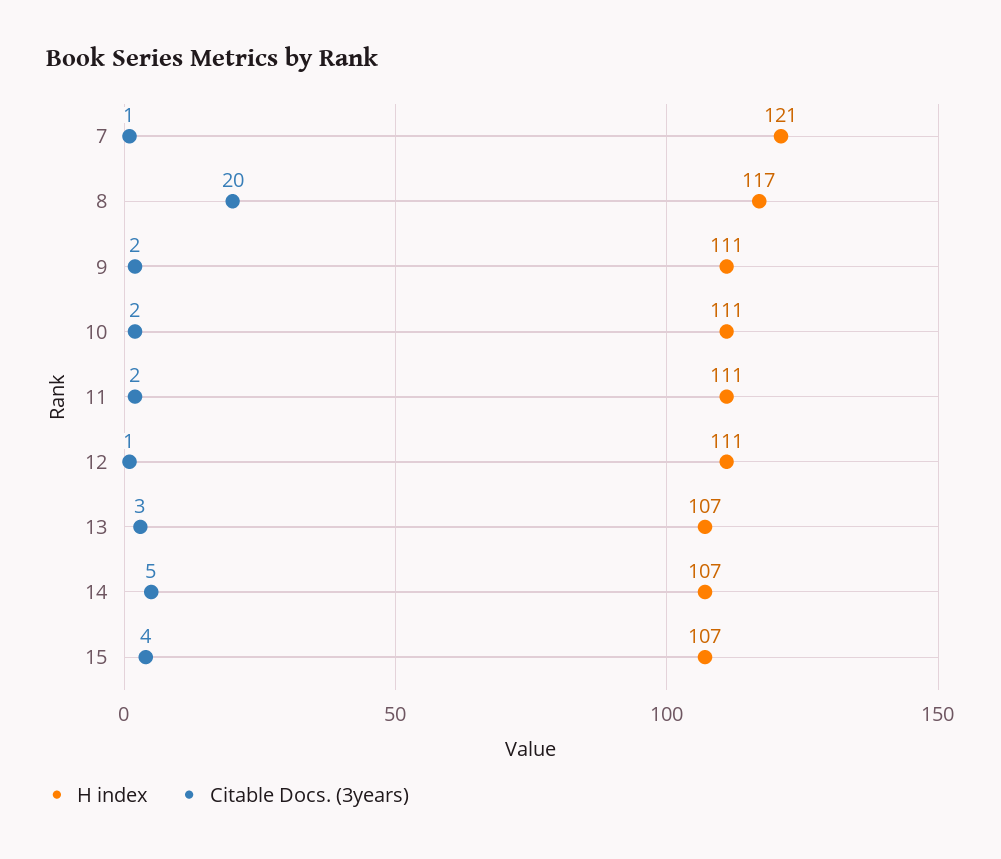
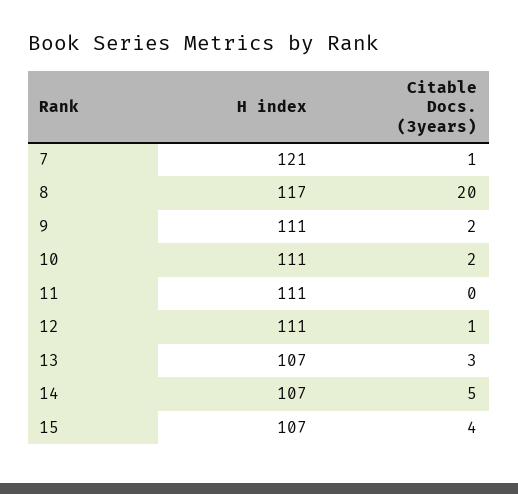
Citable Docs. (3years), 11: 2 -> 0

